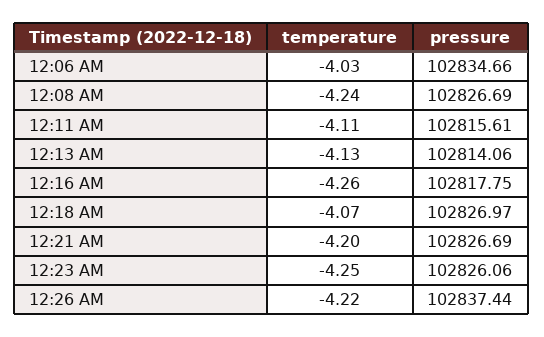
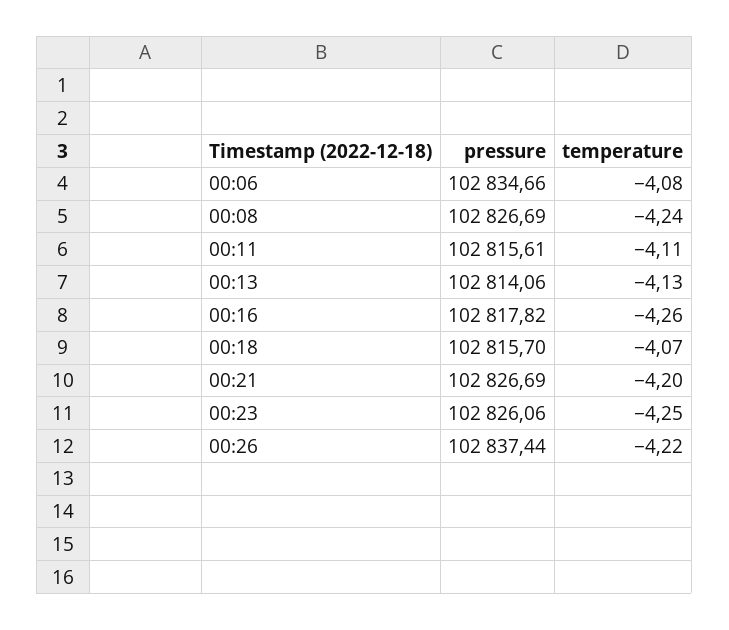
temperature, 12:06 AM: -4.03 -> -4.08
pressure, 12:16 AM: 102817.75 -> 102817.82
pressure, 12:18 AM: 102826.97 -> 102815.7

